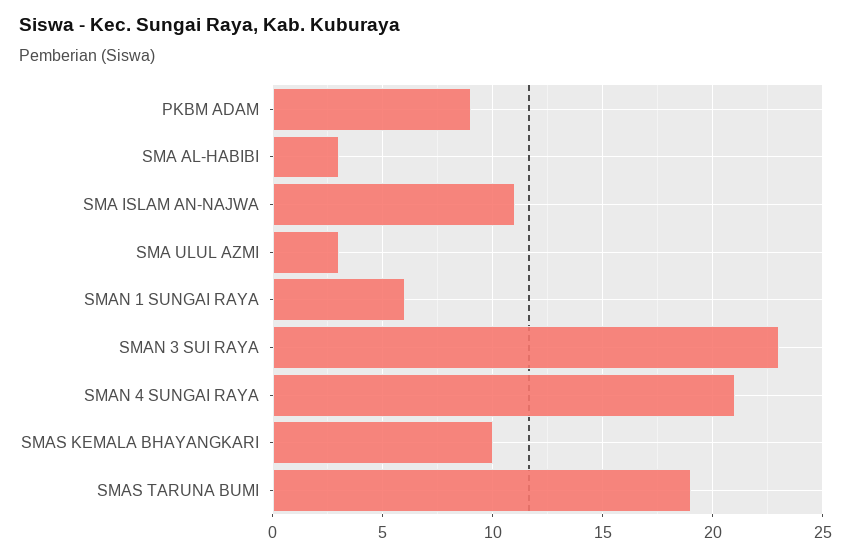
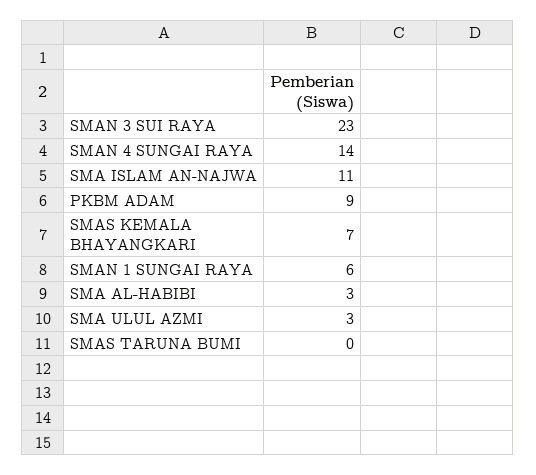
SMAN 4 SUNGAI RAYA: 21 -> 14
SMAS KEMALA BHAYANGKARI: 10 -> 7
SMAS TARUNA BUMI: 19 -> 0

